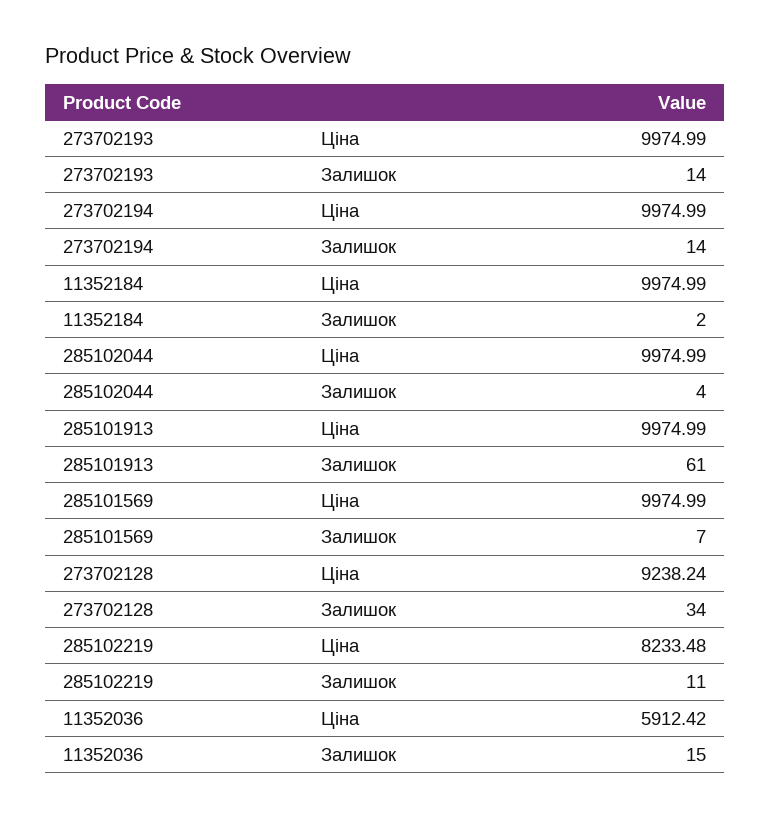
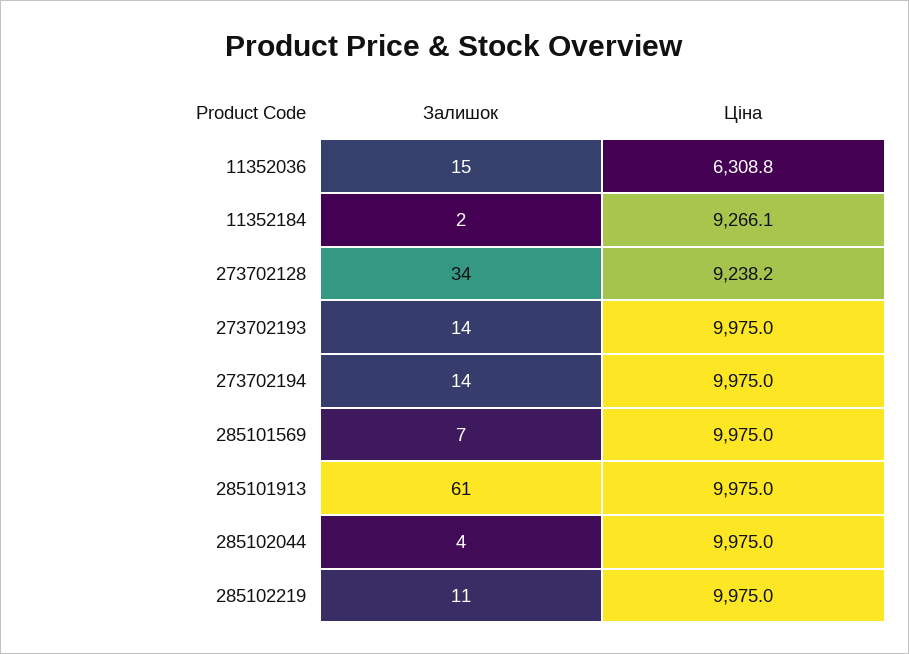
11352184, Ціна: 9974.99 -> 9266.1
285102219, Ціна: 8233.48 -> 9975
11352036, Ціна: 5912.42 -> 6308.8

